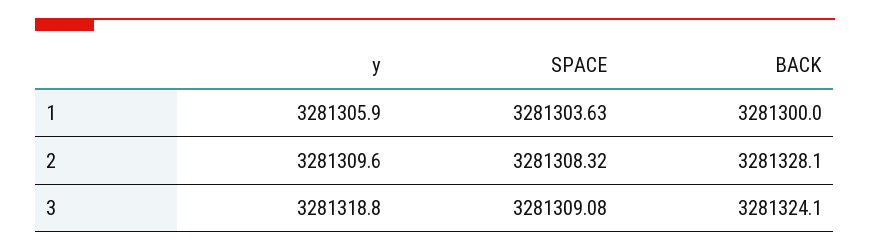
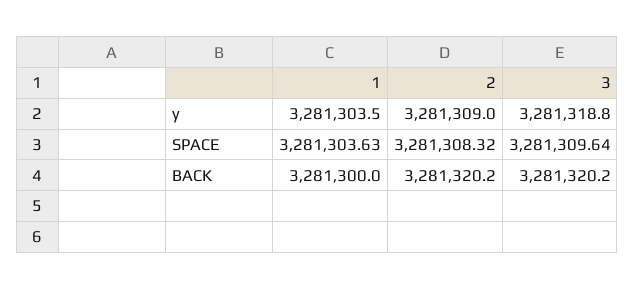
y, 1: 3281305.9 -> 3281303.5
y, 2: 3281309.6 -> 3281309
BACK, 2: 3281328.1 -> 3281320.2
SPACE, 3: 3281309.08 -> 3281309.64
BACK, 3: 3281324.1 -> 3281320.2

